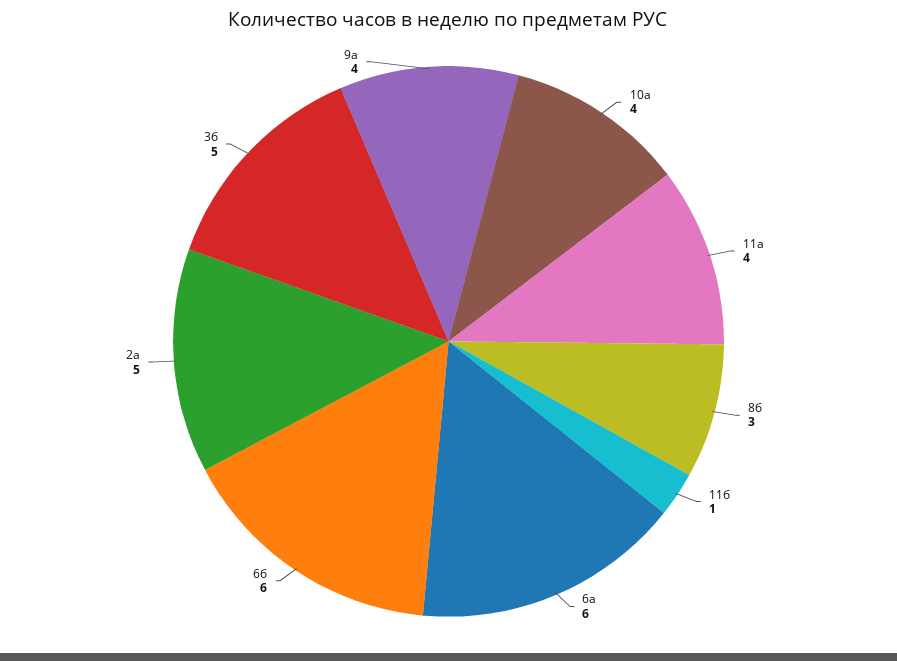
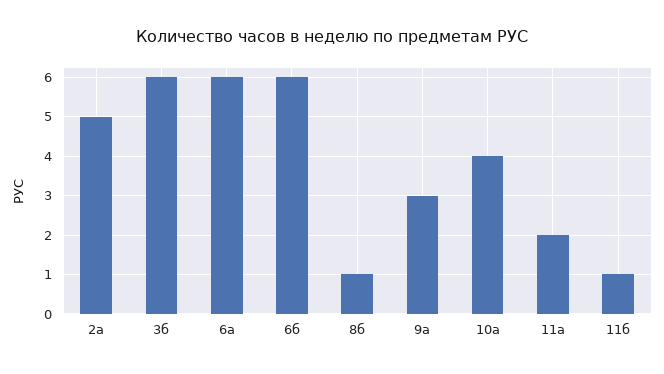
11а: 4 -> 2
8б: 3 -> 1
3б: 5 -> 6
9а: 4 -> 3

